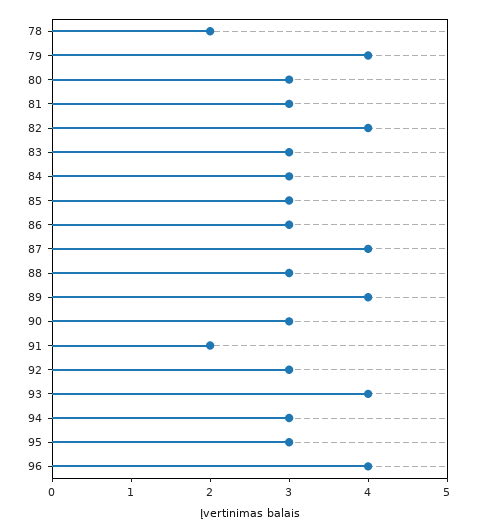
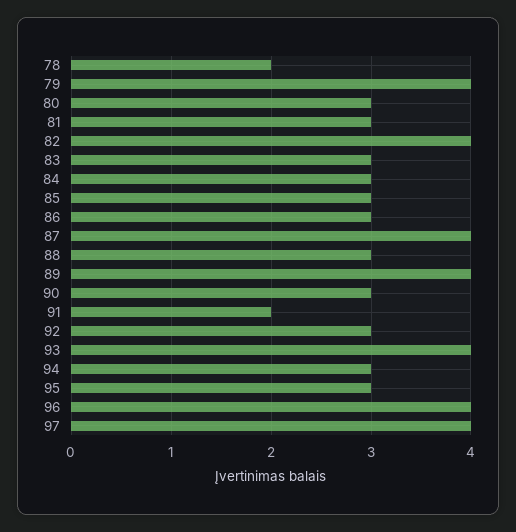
97: none -> 4

